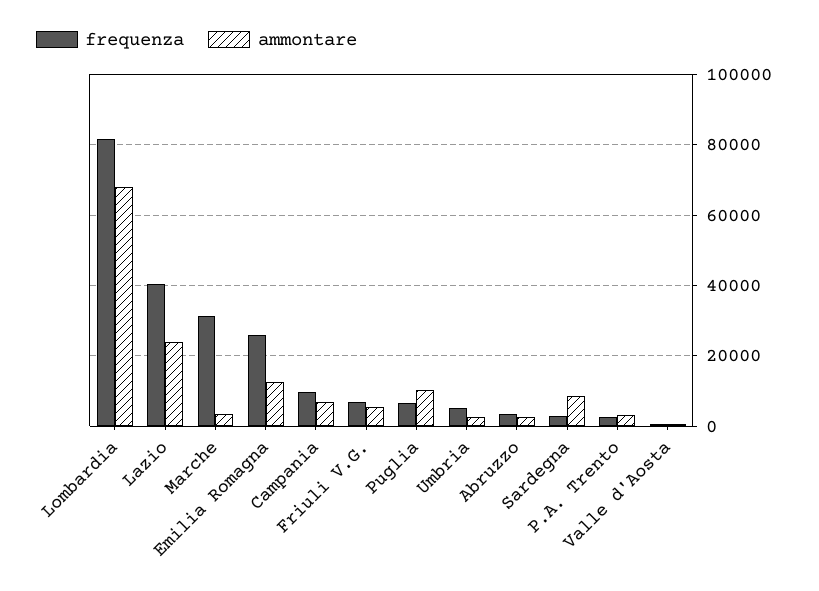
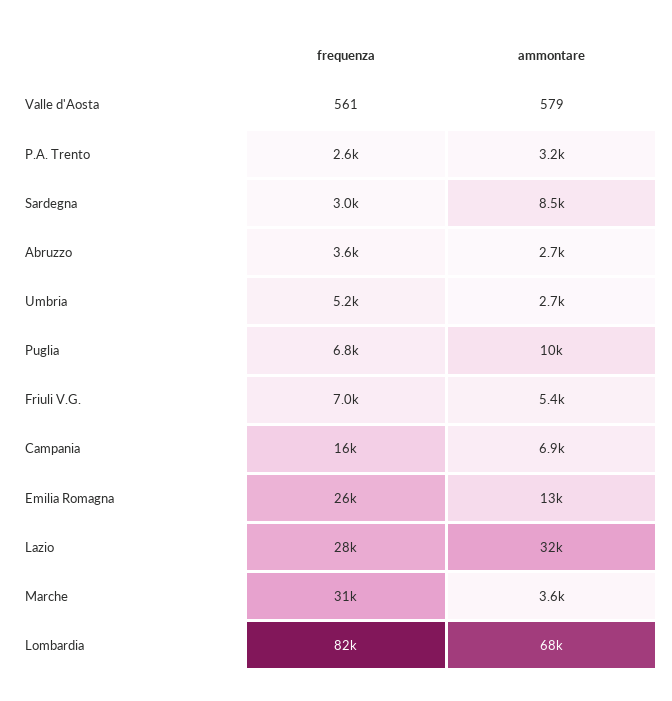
frequenza, Lazio: 40000 -> 28000
ammontare, Lazio: 24000 -> 32000
frequenza, Campania: 10000 -> 16000

